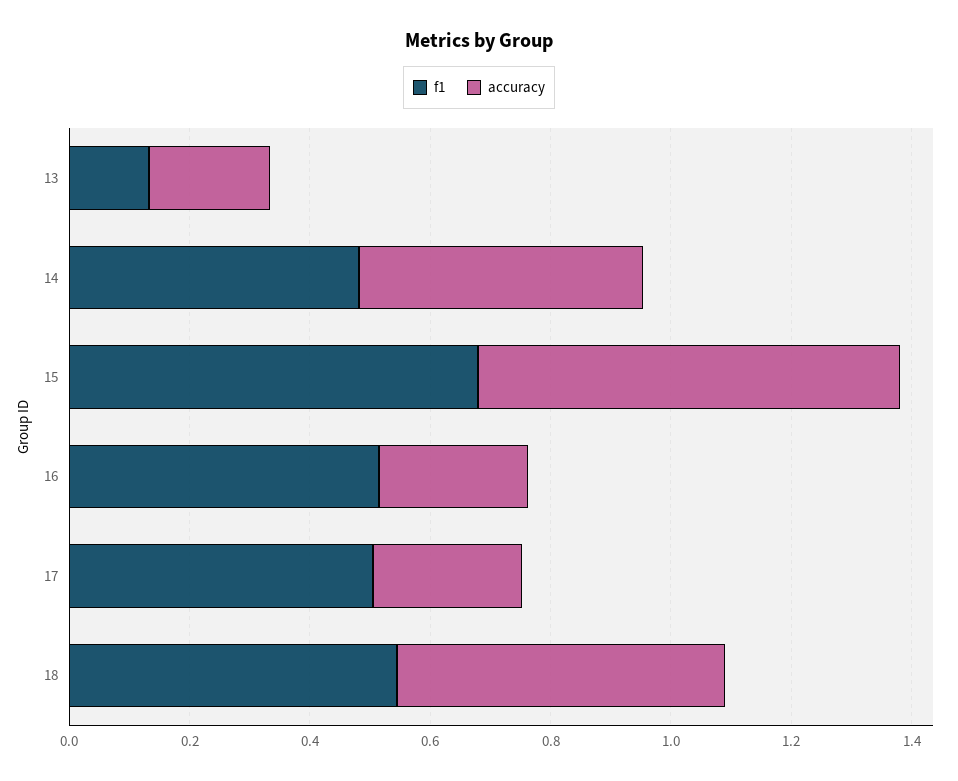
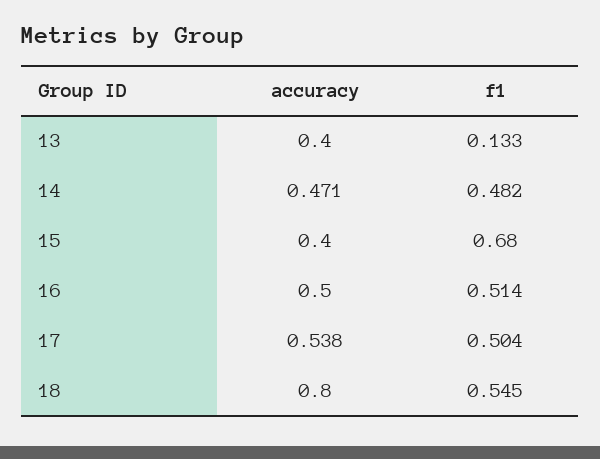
accuracy, 13: 0.2 -> 0.4
accuracy, 15: 0.7 -> 0.4
accuracy, 16: 0.25 -> 0.5
accuracy, 17: 0.25 -> 0.538
accuracy, 18: 0.55 -> 0.8

